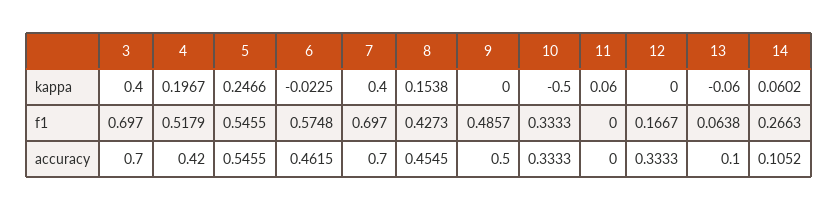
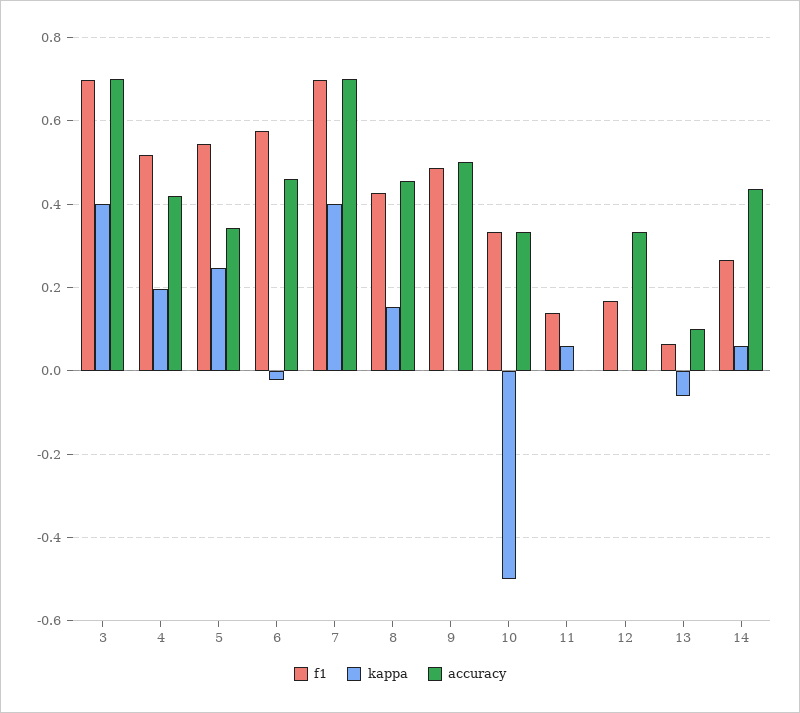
f1, 11: 0 -> 0.14
accuracy, 5: 0.5455 -> 0.34
accuracy, 14: 0.1052 -> 0.44

